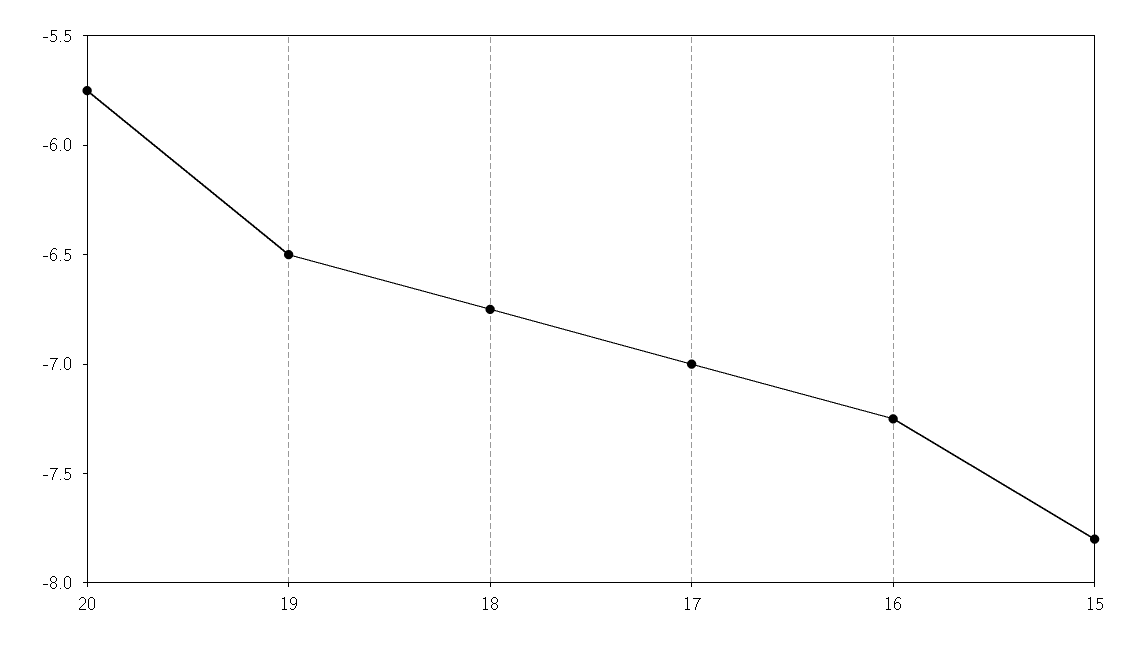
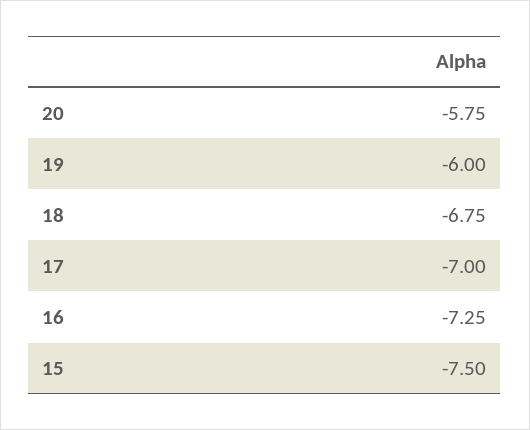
19: -6.5 -> -6
15: -7.8 -> -7.5

